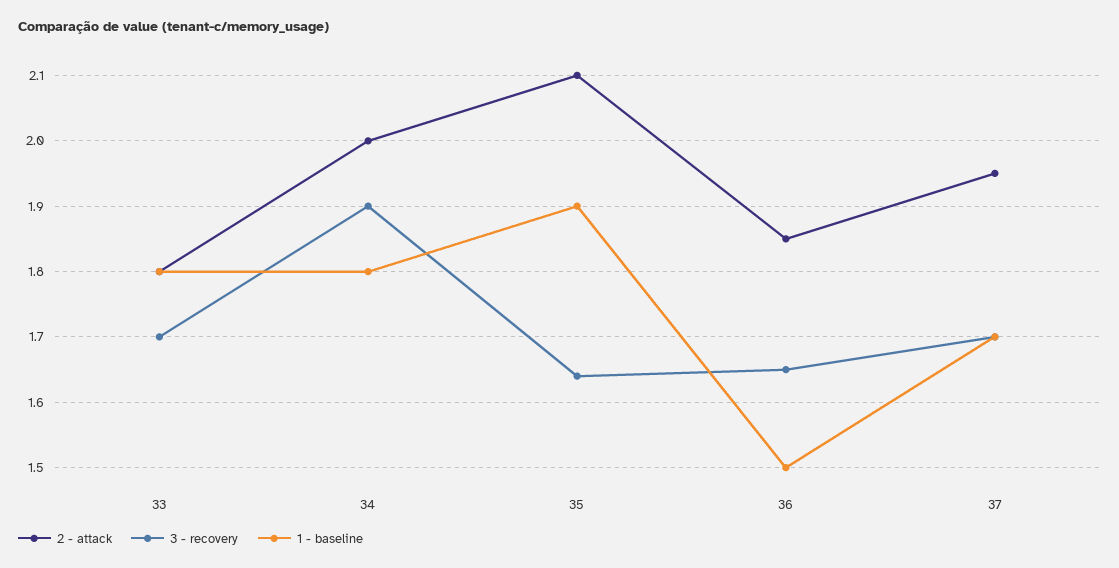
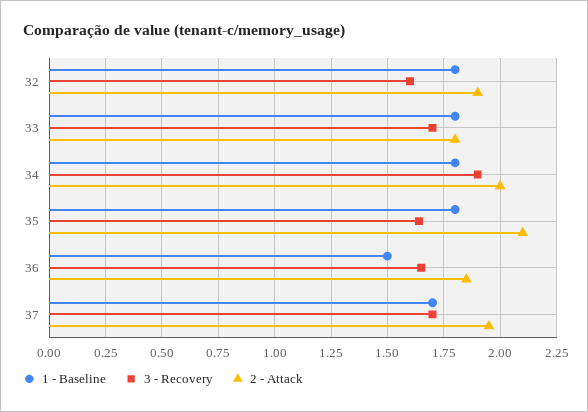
1 - baseline, 35: 1.9 -> 1.8
1 - baseline, 32: none -> 1.8
3 - recovery, 32: none -> 1.6
2 - attack, 32: none -> 1.9

